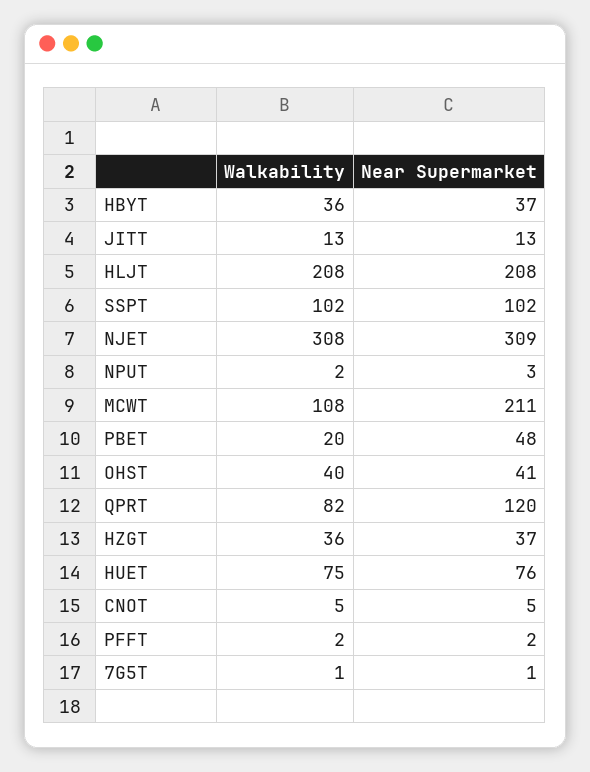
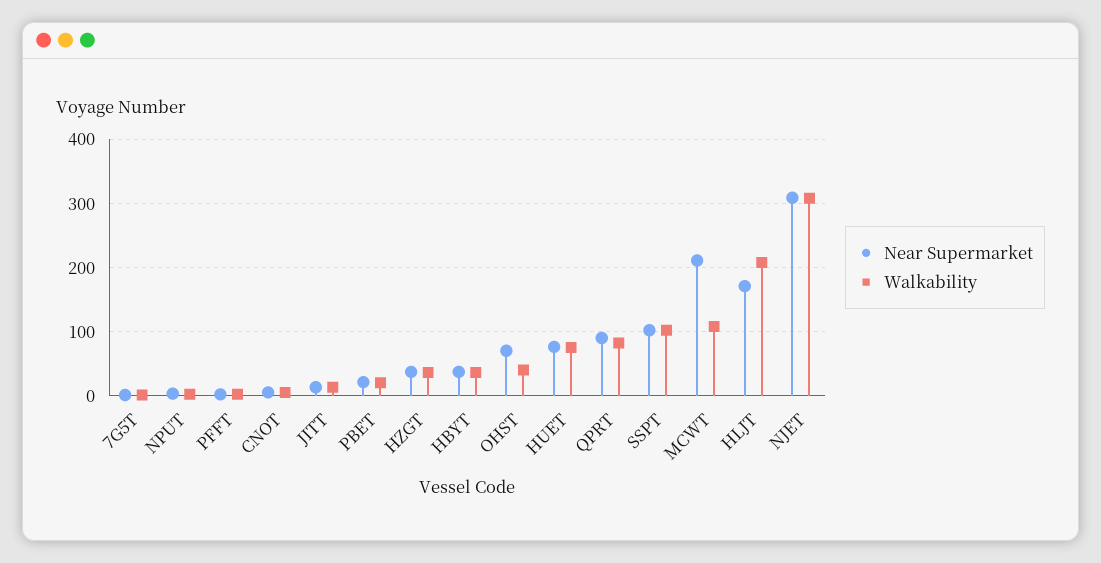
Near Supermarket, HLJT: 208 -> 170
Near Supermarket, PBET: 48 -> 20
Near Supermarket, OHST: 41 -> 70
Near Supermarket, QPRT: 120 -> 90

